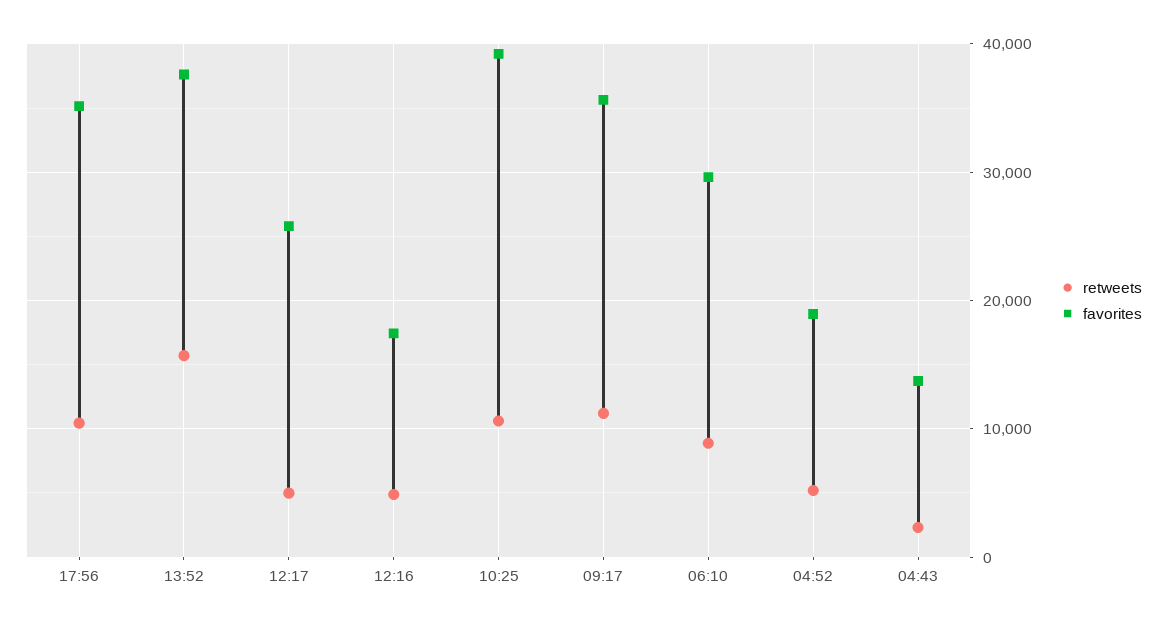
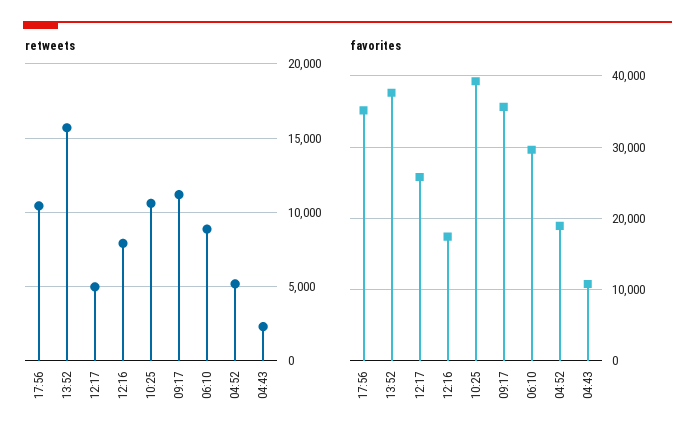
retweets, 12:16: 5000 -> 8000
favorites, 04:43: 14000 -> 11000

